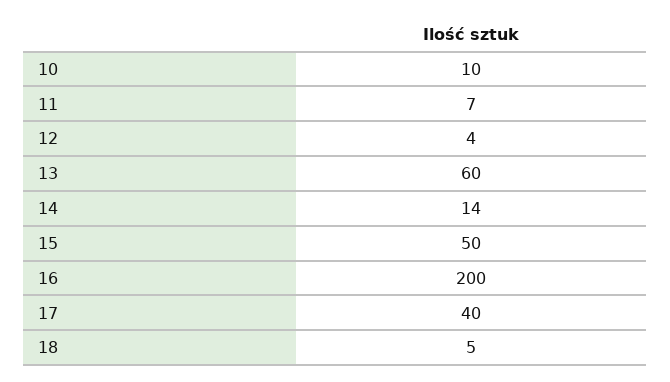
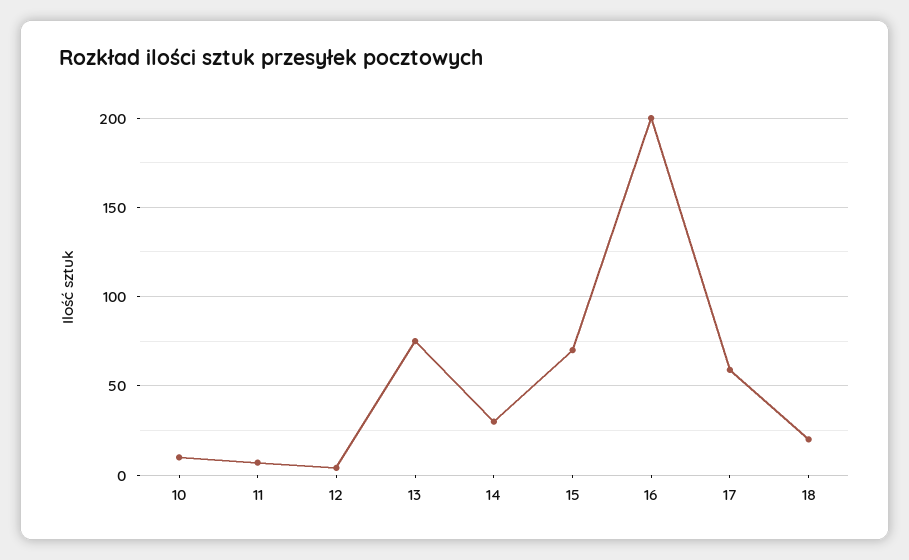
13: 60 -> 75
14: 14 -> 30
15: 50 -> 70
17: 40 -> 60
18: 5 -> 20

